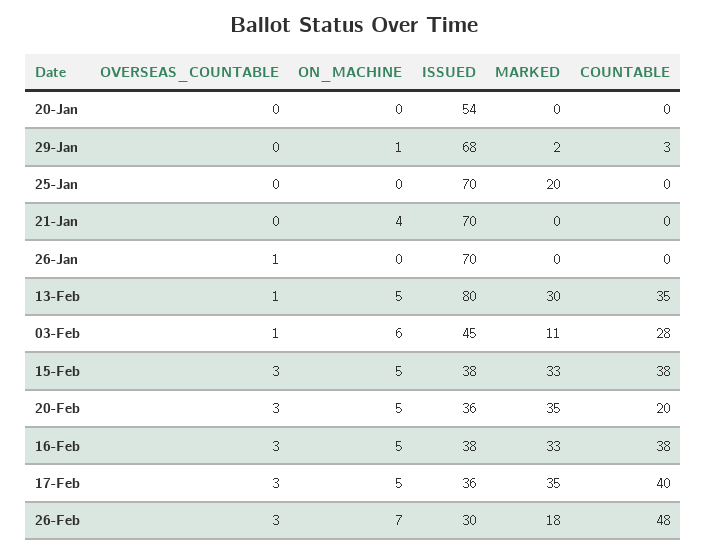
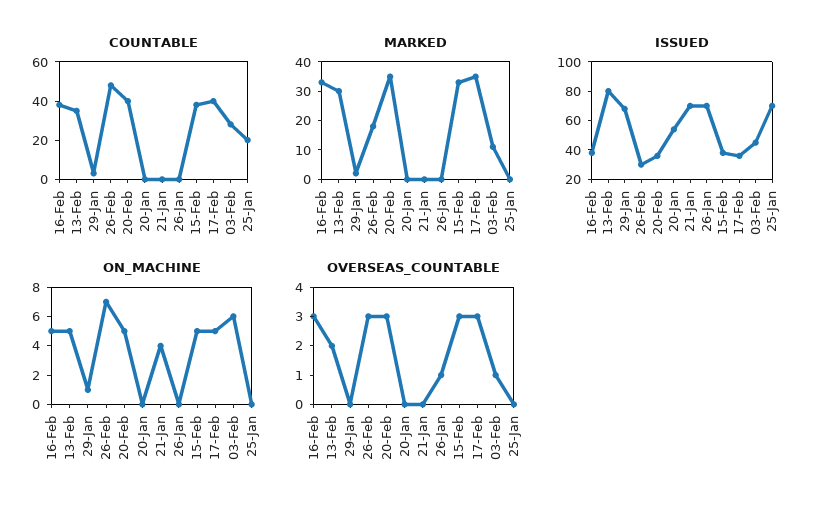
MARKED, 25-Jan: 20 -> 0
COUNTABLE, 25-Jan: 0 -> 20
OVERSEAS_COUNTABLE, 13-Feb: 1 -> 2
COUNTABLE, 20-Feb: 20 -> 40

